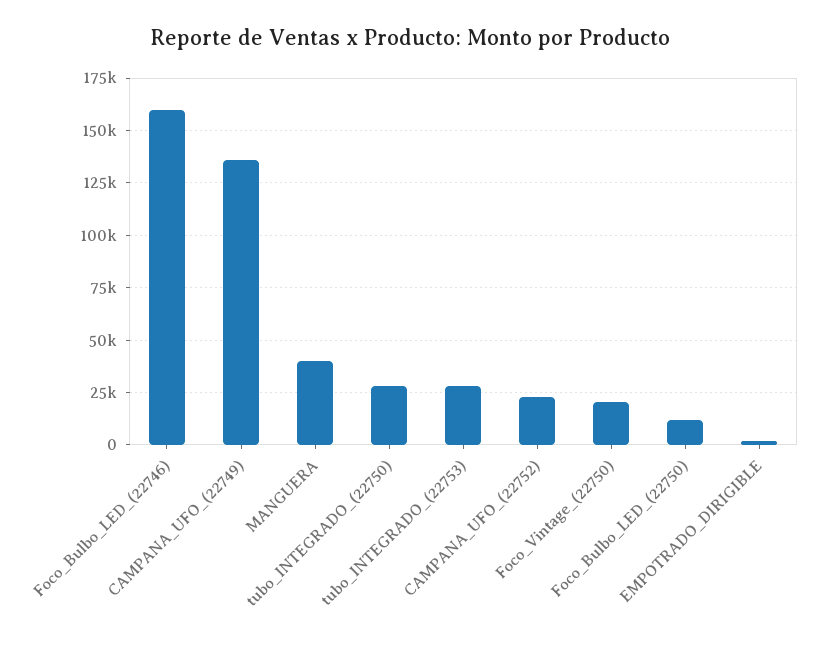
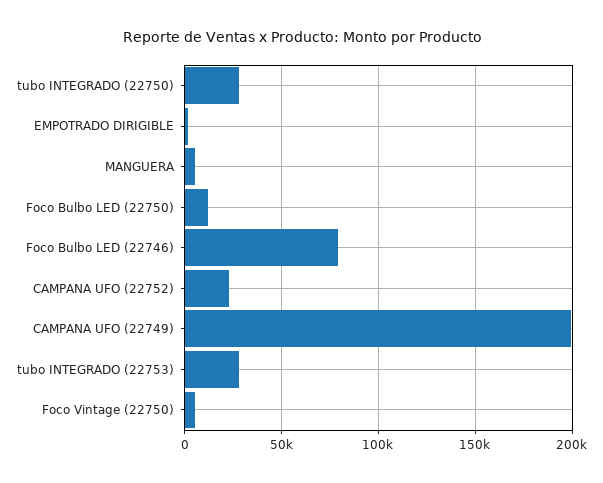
Foco_Bulbo_LED_(22746): 160000 -> 80000
CAMPANA_UFO_(22749): 135000 -> 200000
MANGUERA: 40000 -> 5000
Foco_Vintage_(22750): 20000 -> 5000

